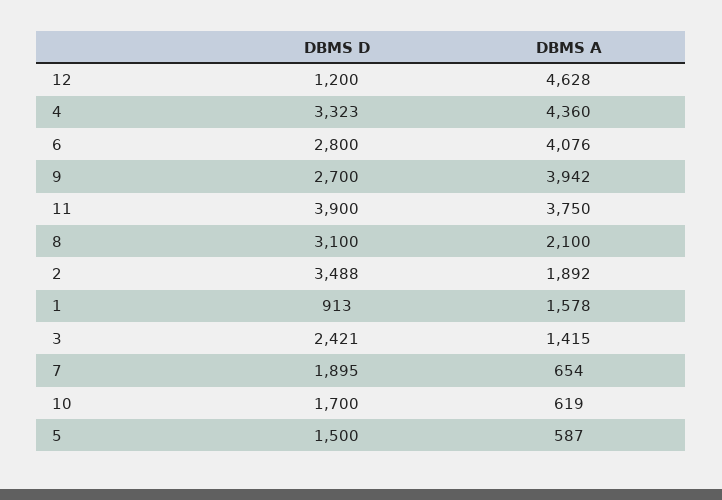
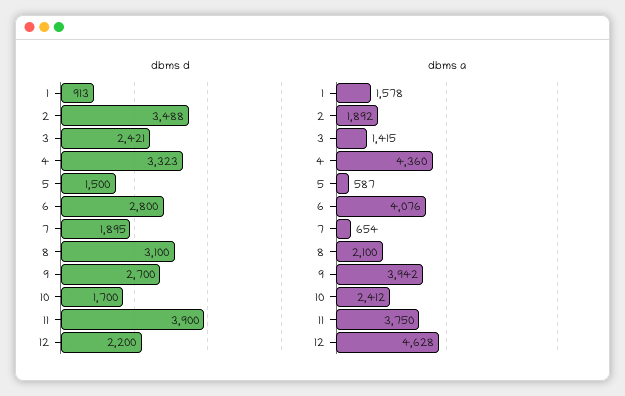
DBMS D, 12: 1200 -> 2200
DBMS A, 10: 619 -> 2412

